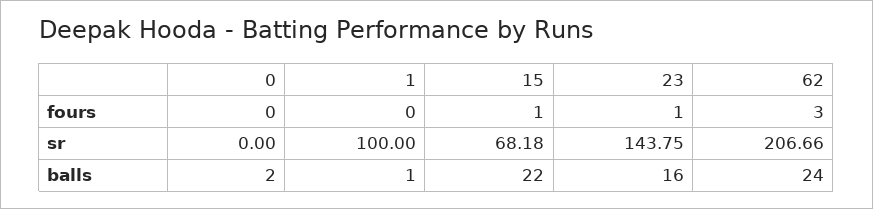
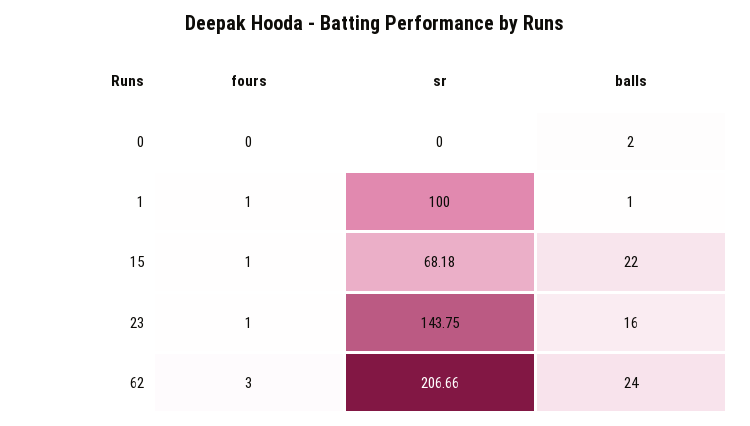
1, fours: 0 -> 1

